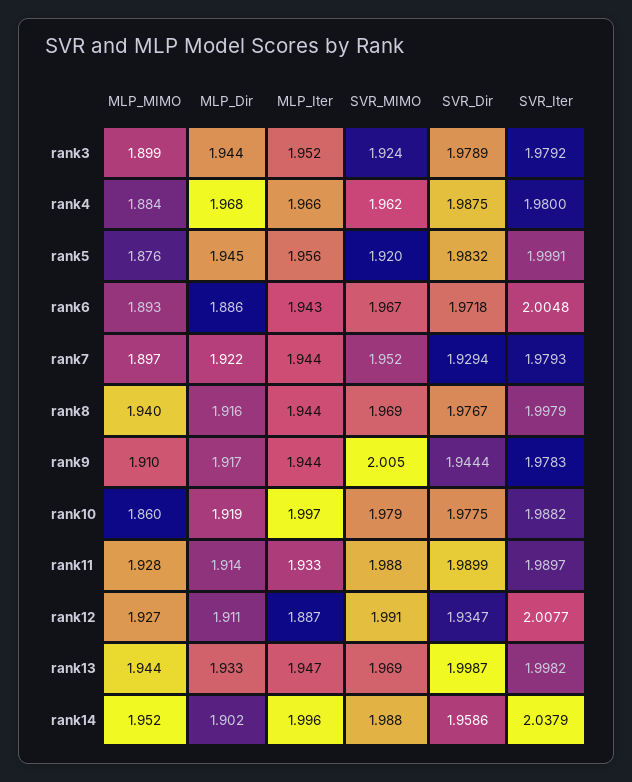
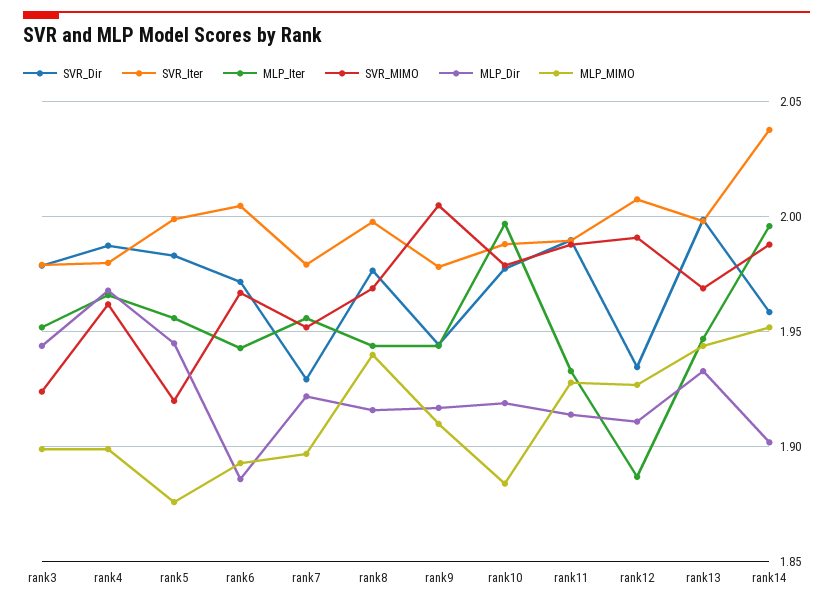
MLP_MIMO, rank4: 1.884 -> 1.9
MLP_Iter, rank7: 1.944 -> 1.955
MLP_MIMO, rank10: 1.86 -> 1.885

